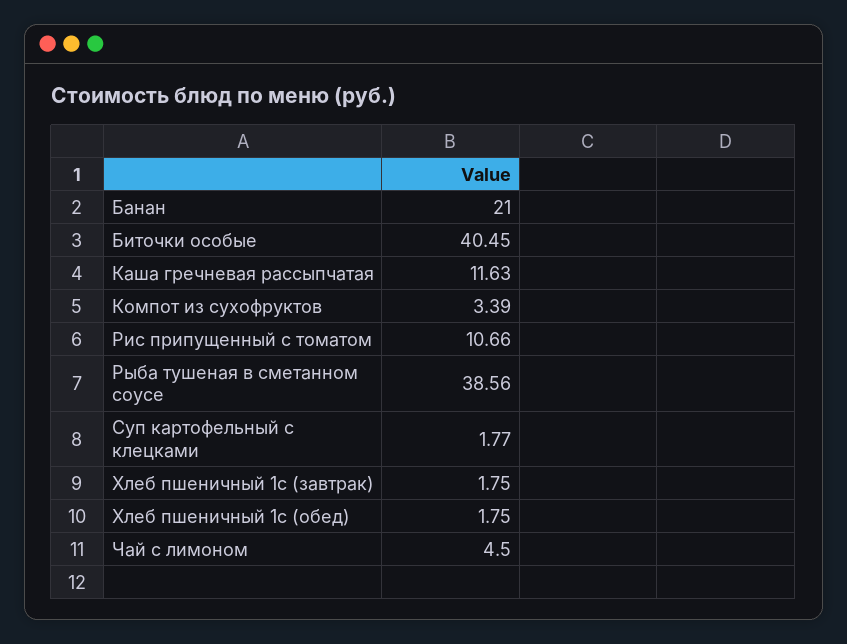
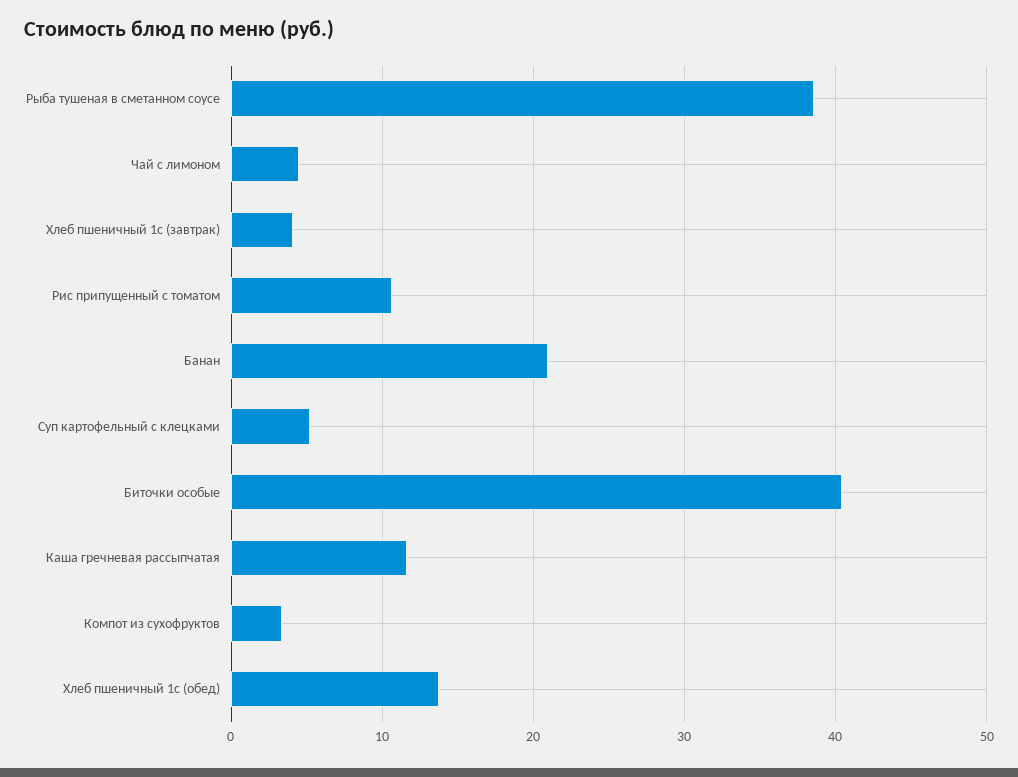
Суп картофельный с клецками: 1.77 -> 5
Хлеб пшеничный 1с (завтрак): 1.75 -> 4
Хлеб пшеничный 1с (обед): 1.75 -> 14

